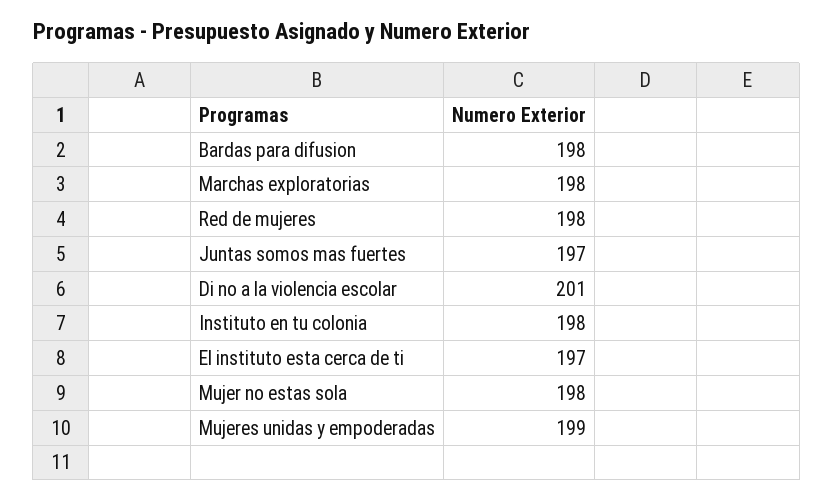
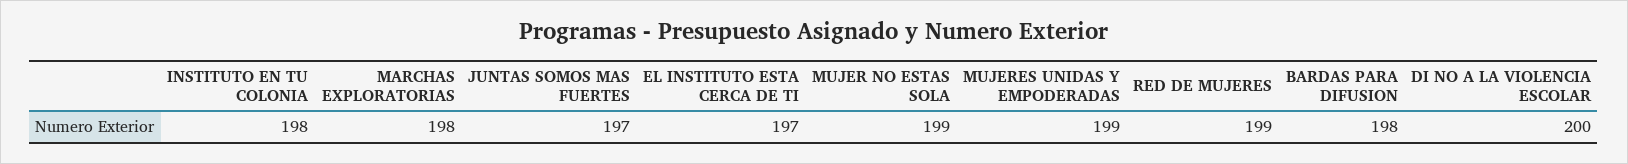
Red de mujeres: 198 -> 199
Di no a la violencia escolar: 201 -> 200
Mujer no estas sola: 198 -> 199

